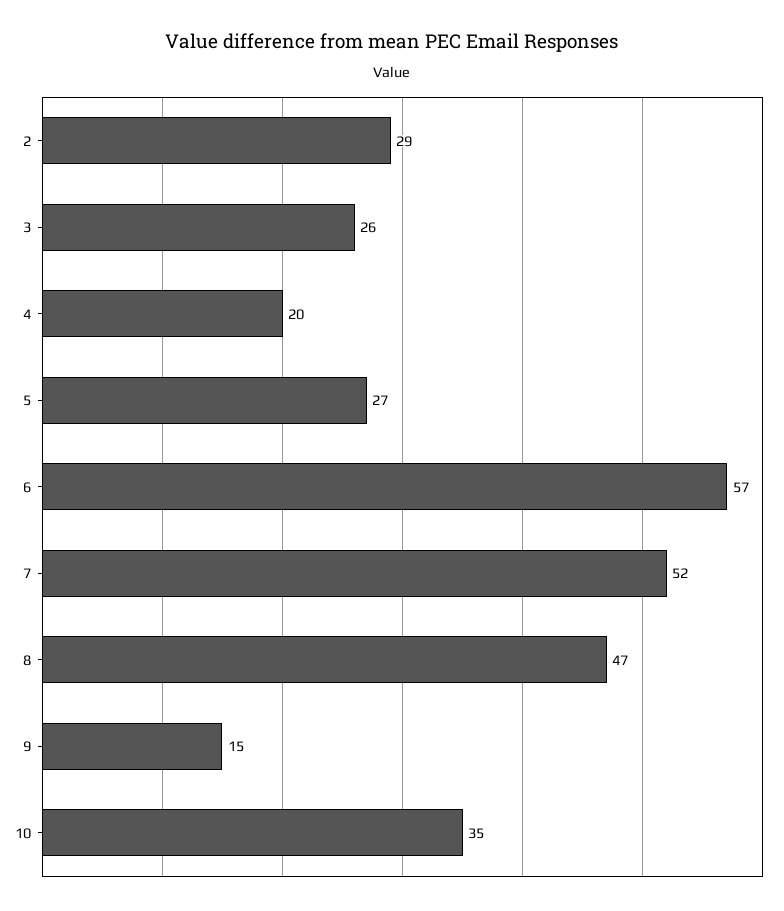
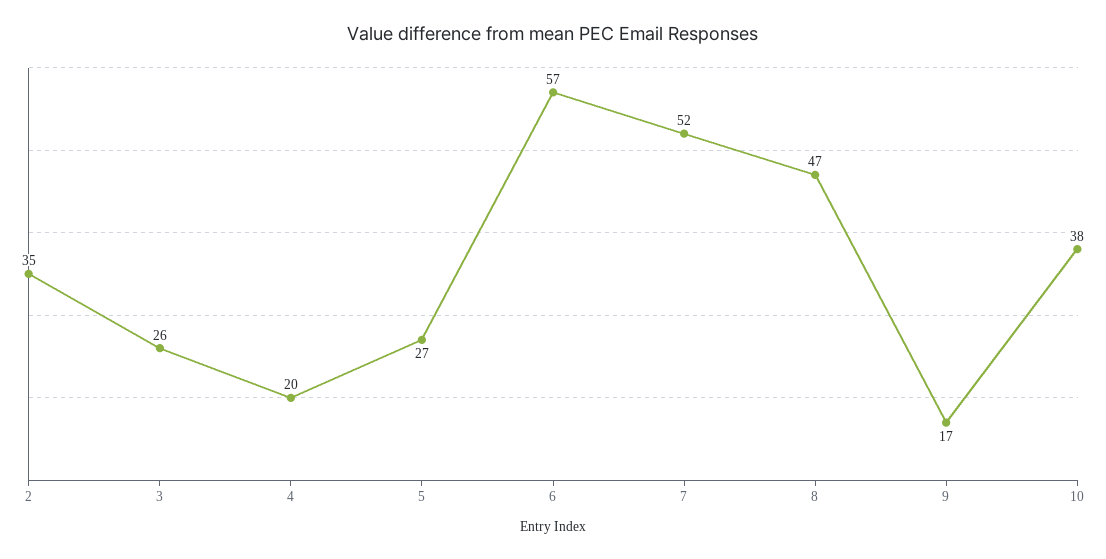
2: 29 -> 35
9: 15 -> 17
10: 35 -> 38

